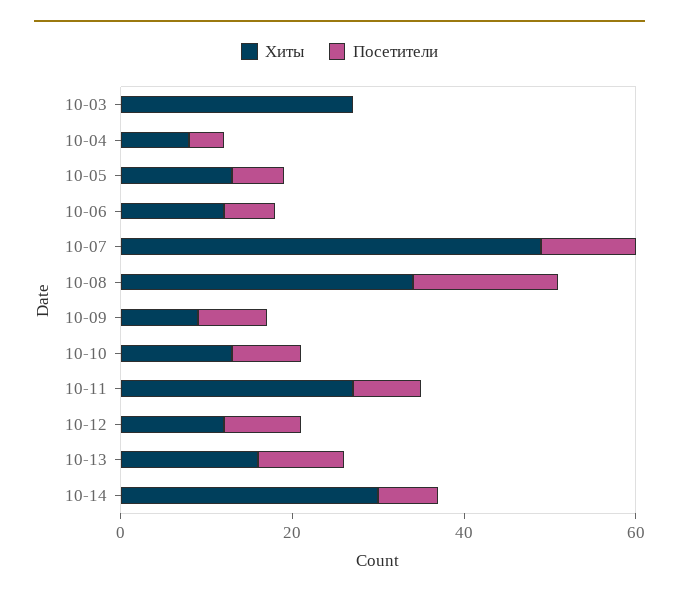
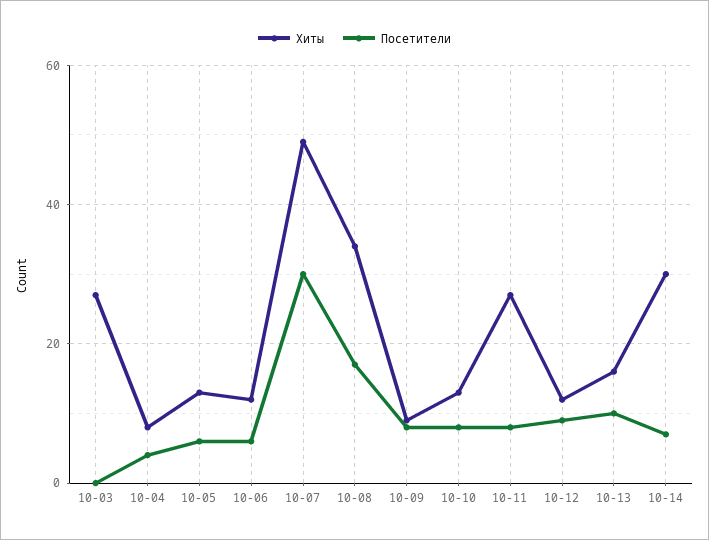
Посетители, 10-07: 10 -> 30

